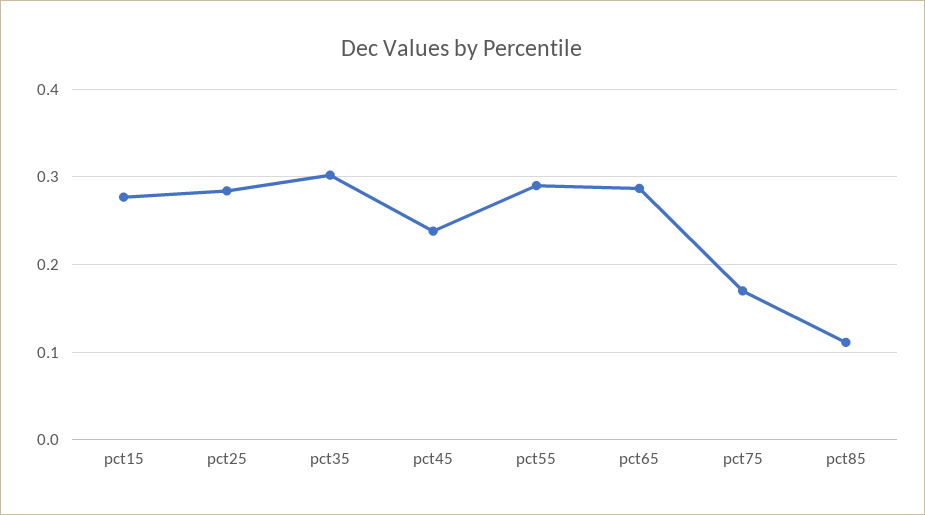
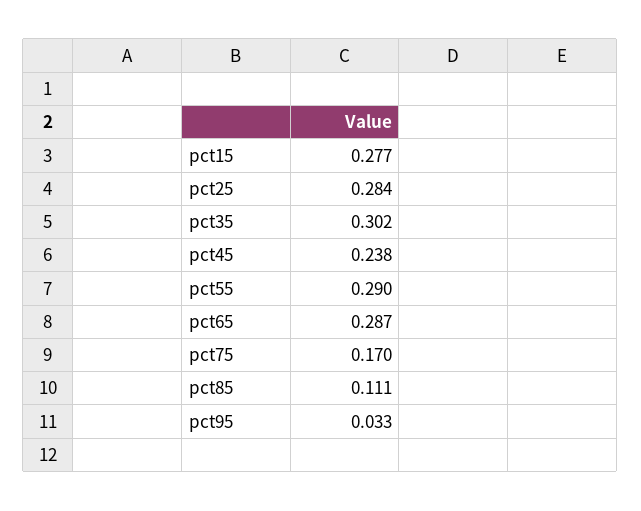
pct95: none -> 0.033

